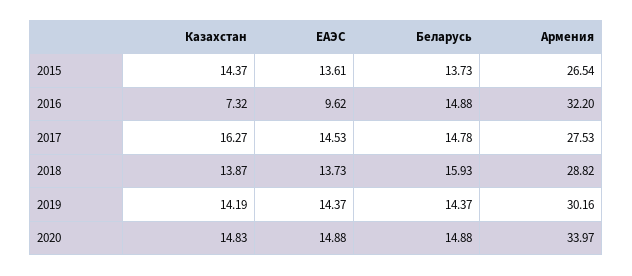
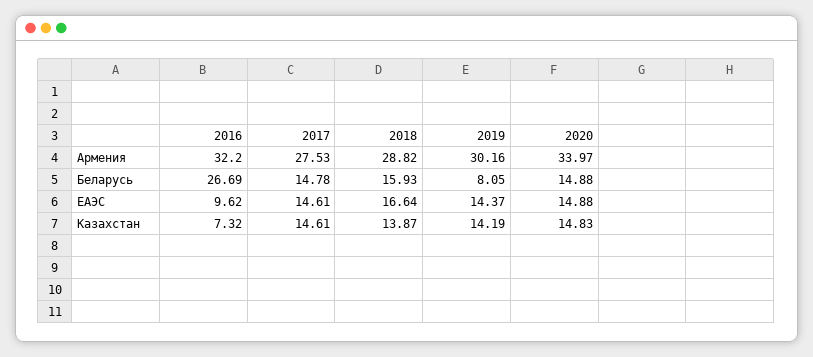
Казахстан, 2015: 14.37 -> none
ЕАЭС, 2015: 13.61 -> none
Беларусь, 2015: 13.73 -> none
Армения, 2015: 26.54 -> none
Беларусь, 2016: 14.88 -> 26.69
Казахстан, 2017: 16.27 -> 14.61
ЕАЭС, 2017: 14.53 -> 14.61
ЕАЭС, 2018: 13.73 -> 16.64
Беларусь, 2019: 14.37 -> 8.05

